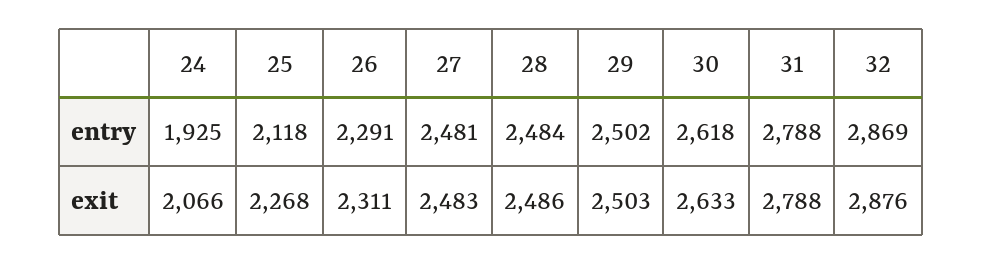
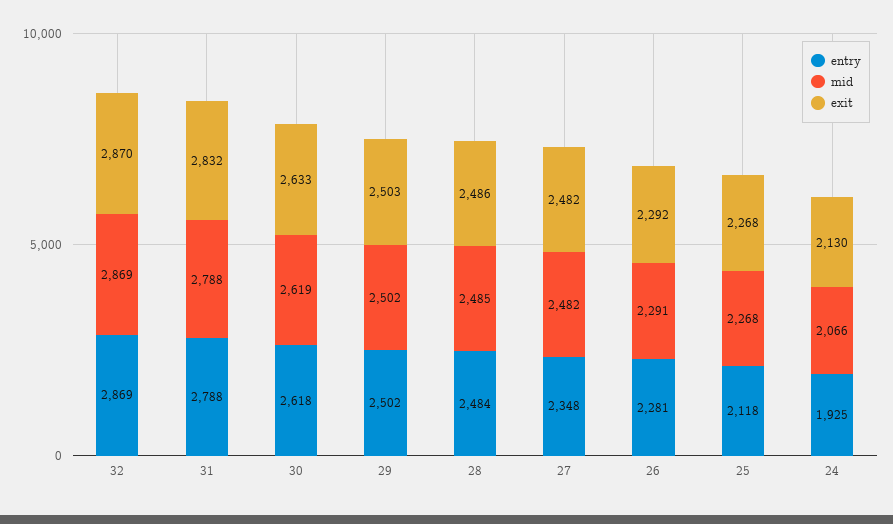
entry, 26: 2291 -> 2281
entry, 27: 2481 -> 2348
exit, 24: 2066 -> 2130
exit, 26: 2311 -> 2292
exit, 27: 2483 -> 2482
exit, 31: 2788 -> 2832
exit, 32: 2876 -> 2870
mid, 32: none -> 2869
mid, 31: none -> 2788
mid, 30: none -> 2619
mid, 29: none -> 2502
mid, 28: none -> 2485
mid, 27: none -> 2482
mid, 26: none -> 2291
mid, 25: none -> 2268
mid, 24: none -> 2066

